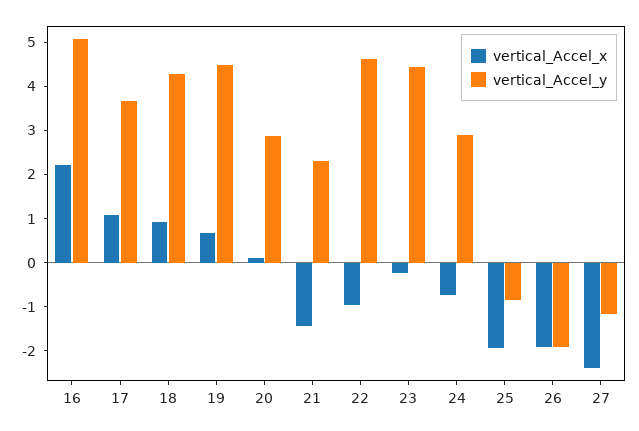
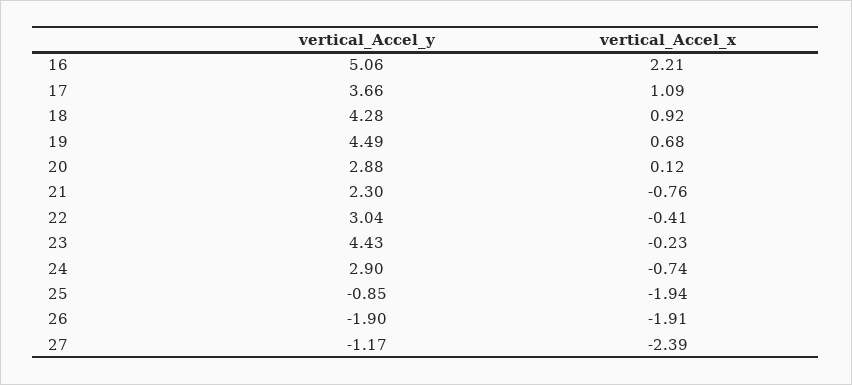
vertical_Accel_x, 21: -1.4 -> -0.76
vertical_Accel_x, 22: -1 -> -0.41
vertical_Accel_y, 22: 4.6 -> 3.04

